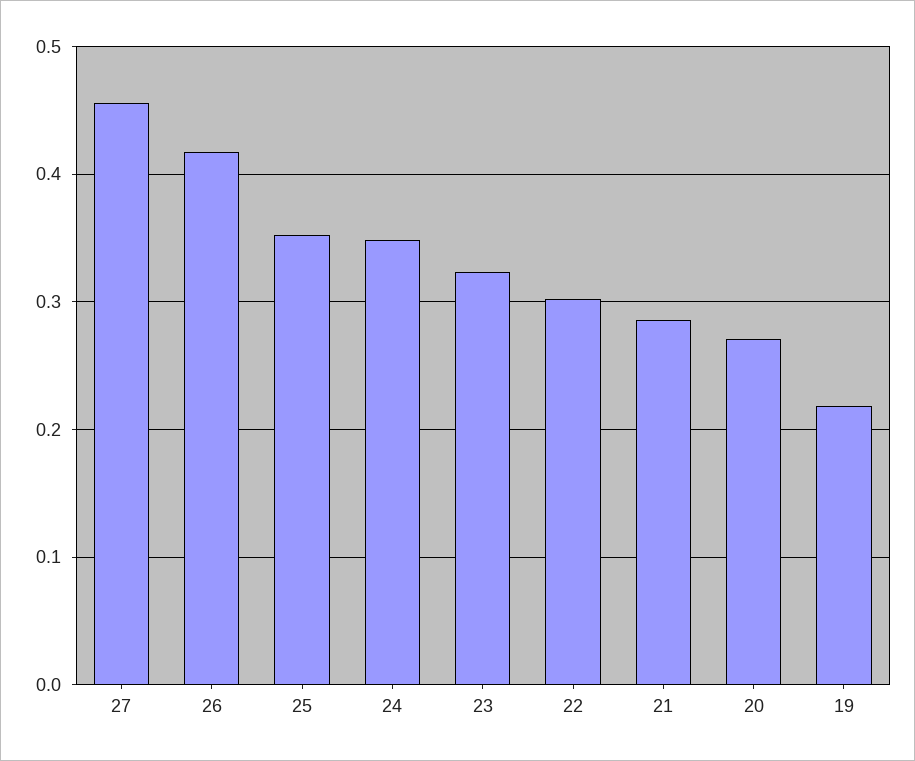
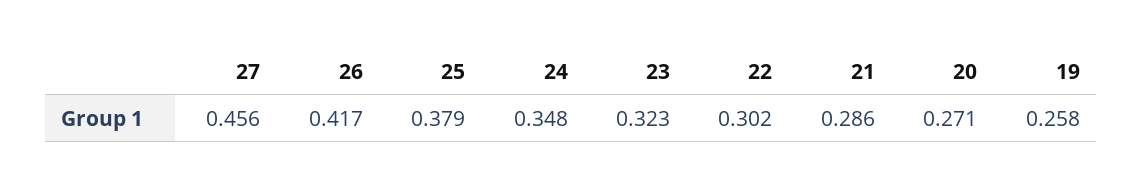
25: 0.35 -> 0.379
19: 0.22 -> 0.258

